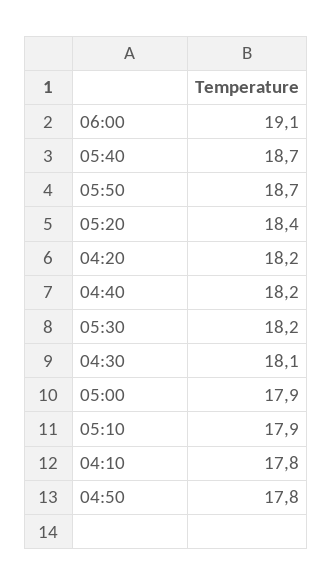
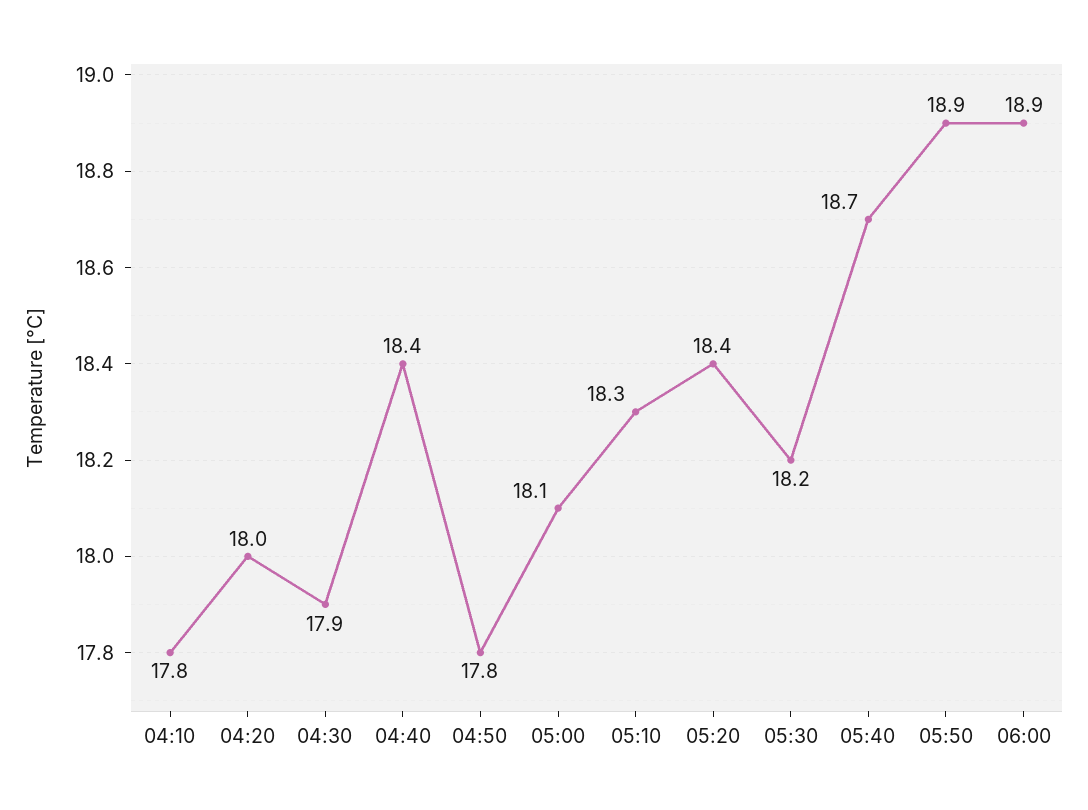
06:00: 19.1 -> 18.9
05:50: 18.7 -> 18.9
04:20: 18.2 -> 18
04:40: 18.2 -> 18.4
04:30: 18.1 -> 17.9
05:00: 17.9 -> 18.1
05:10: 17.9 -> 18.3

